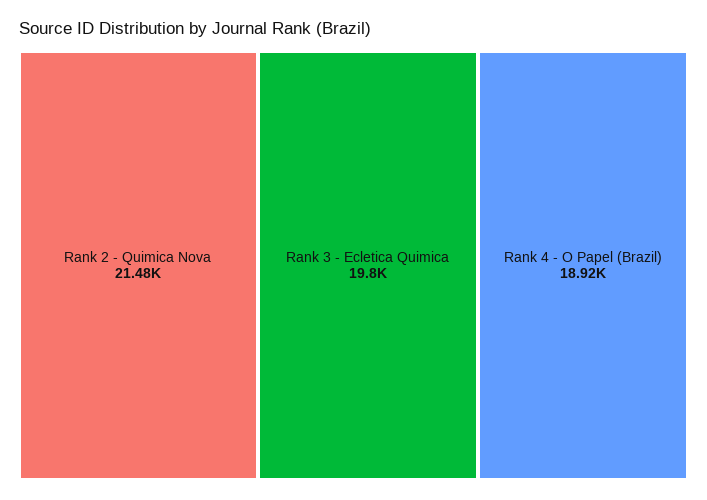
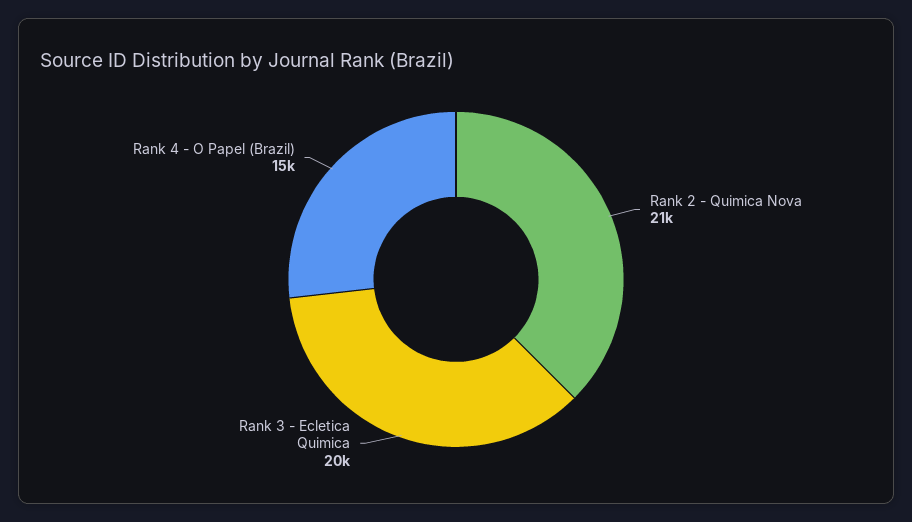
Rank 4 - O Papel (Brazil): 18920 -> 15000

